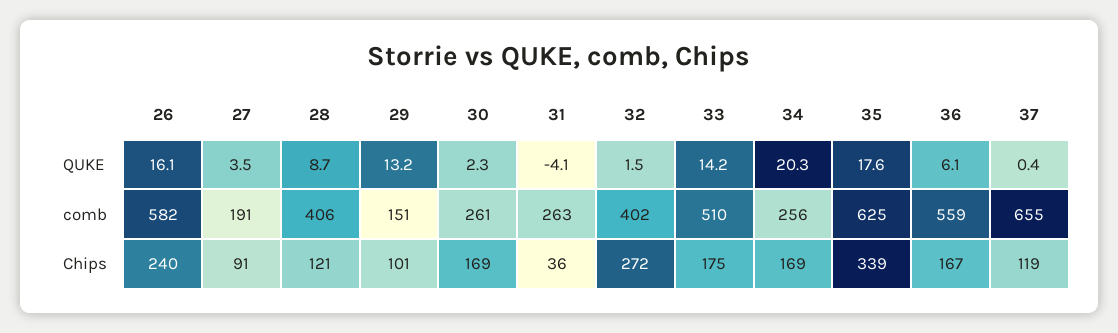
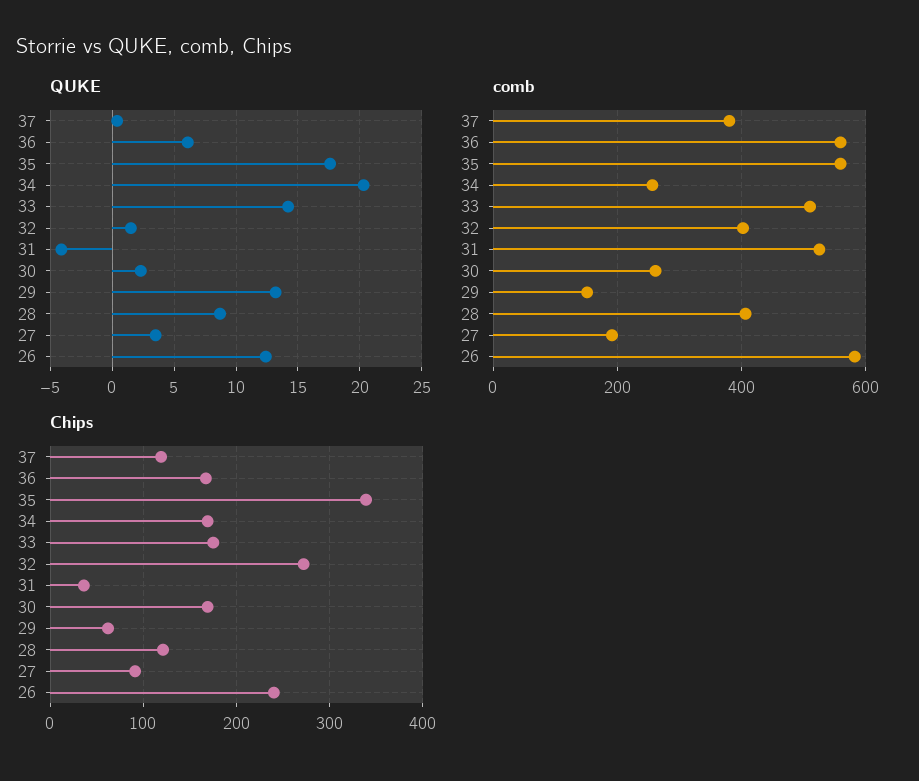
QUKE, 26: 16.1 -> 12.5
comb, 31: 263 -> 520
comb, 35: 625 -> 560
comb, 37: 655 -> 380
Chips, 29: 101 -> 60

